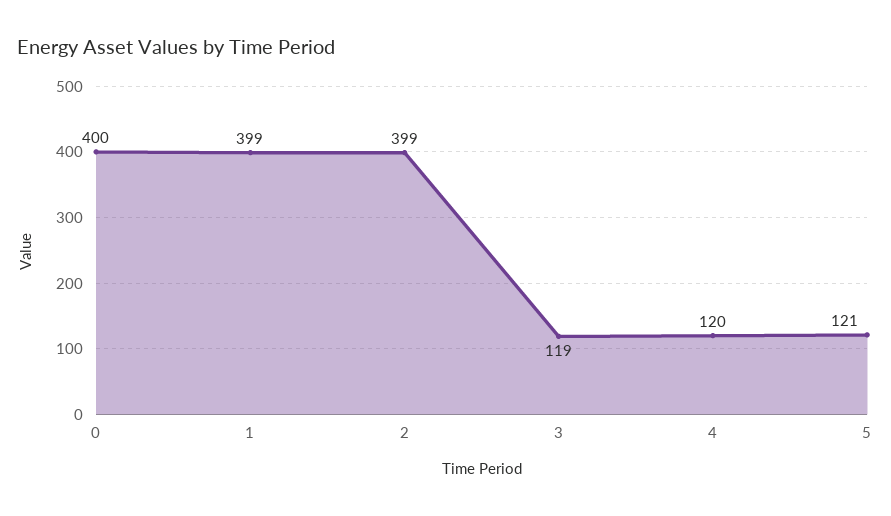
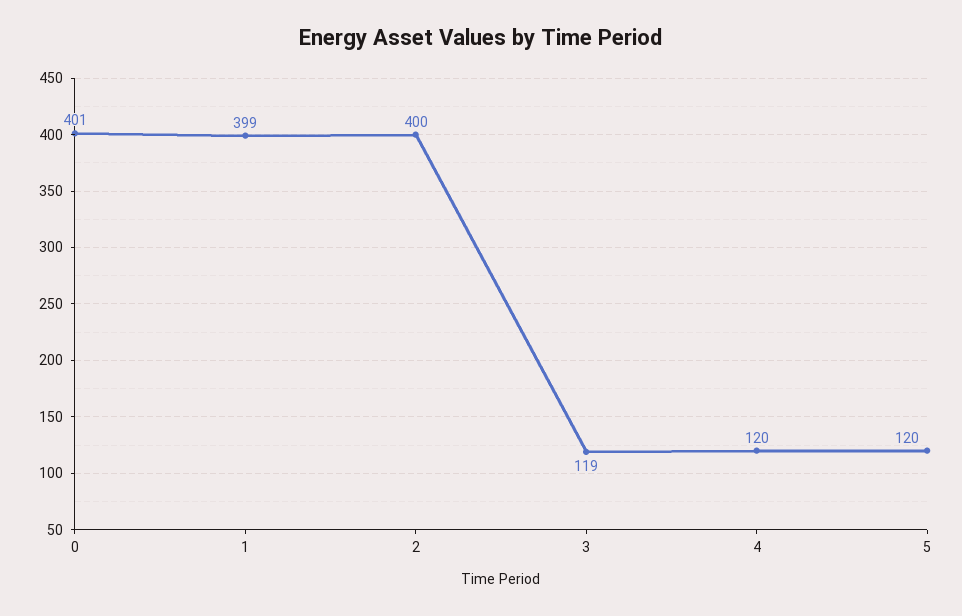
0: 400 -> 401
2: 399 -> 400
5: 121 -> 120

